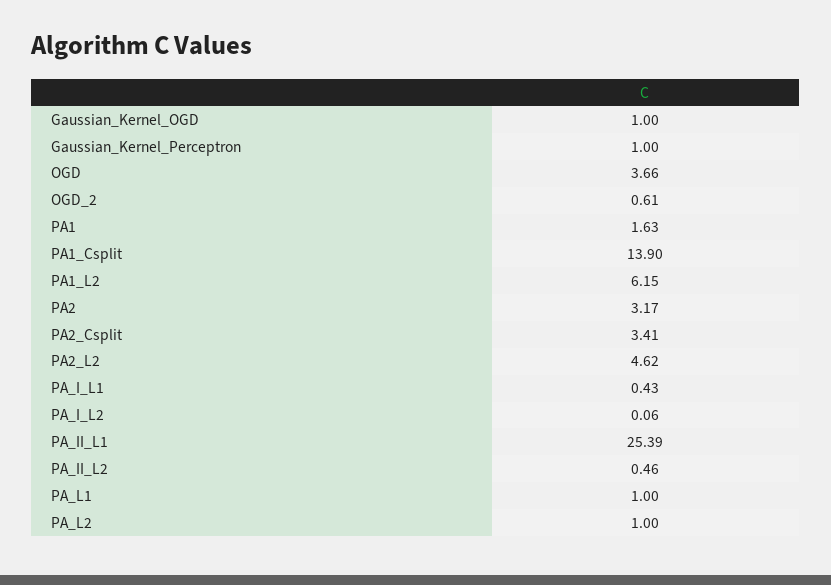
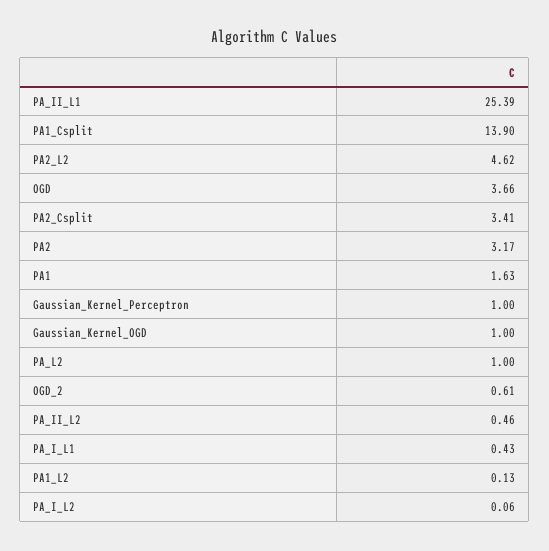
PA1_L2: 6.15 -> 0.13
PA_L1: 1 -> none

